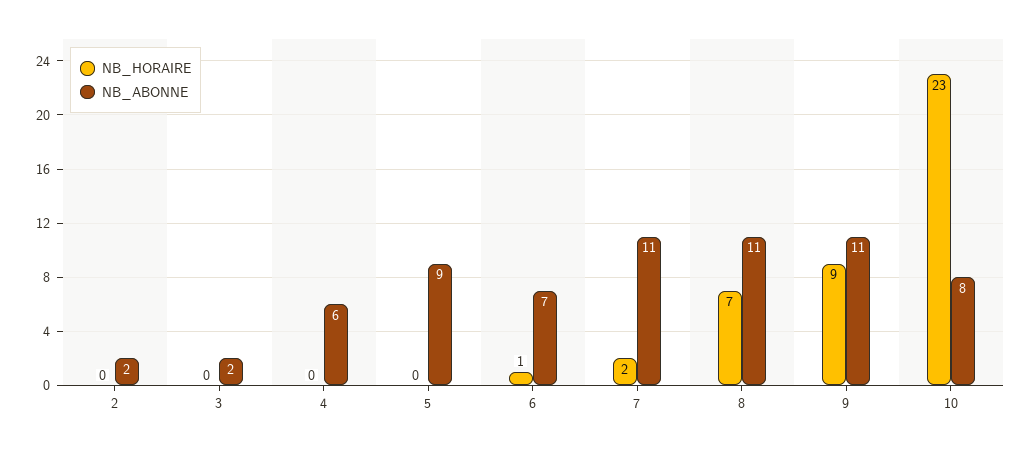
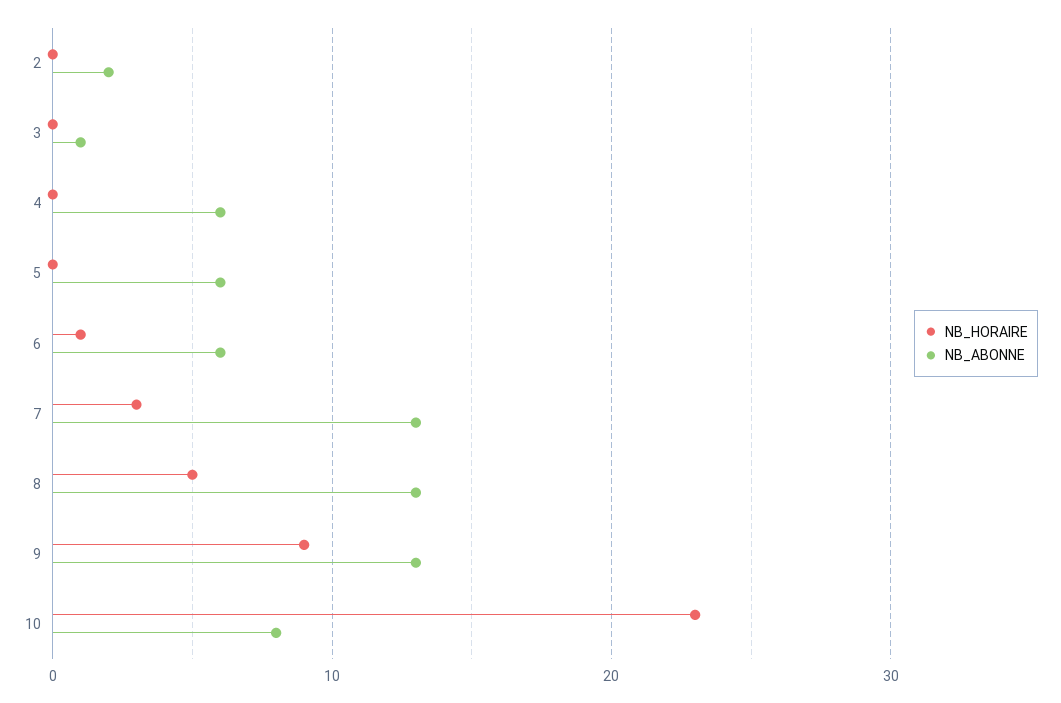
NB_ABONNE, 3: 2 -> 1
NB_ABONNE, 5: 9 -> 6
NB_ABONNE, 6: 7 -> 6
NB_HORAIRE, 7: 2 -> 3
NB_ABONNE, 7: 11 -> 13
NB_HORAIRE, 8: 7 -> 5
NB_ABONNE, 8: 11 -> 13
NB_ABONNE, 9: 11 -> 13

